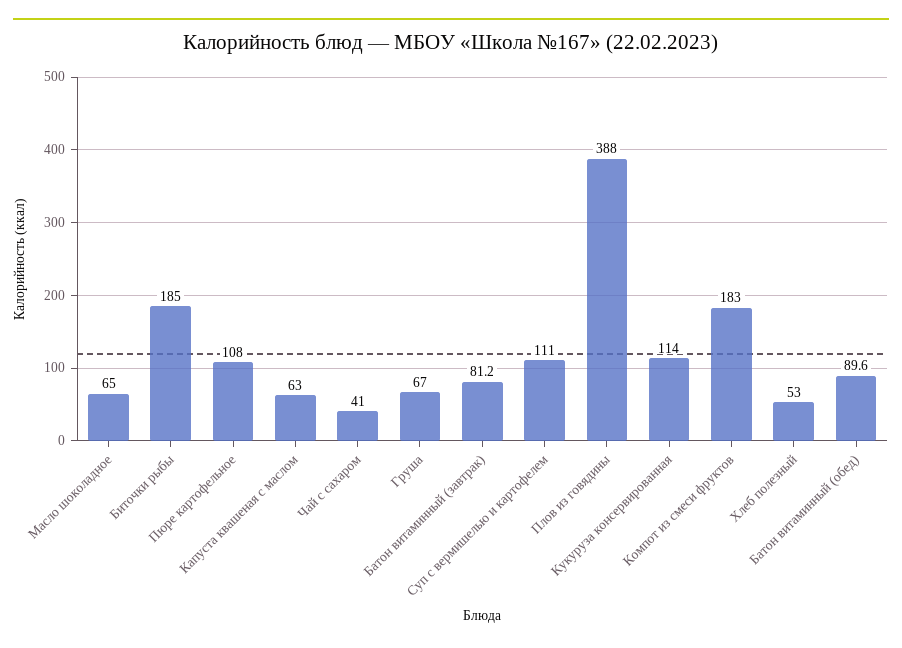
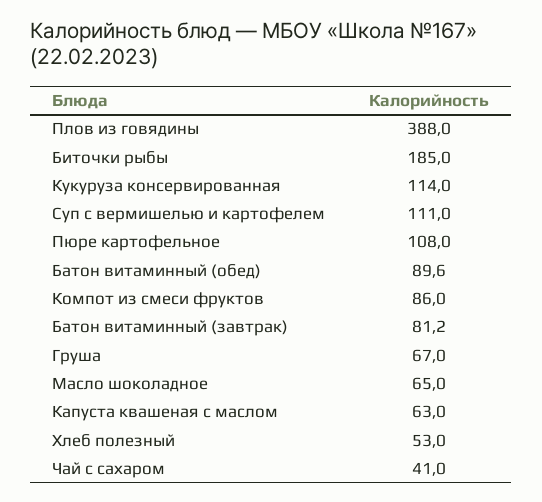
Компот из смеси фруктов: 183 -> 86

